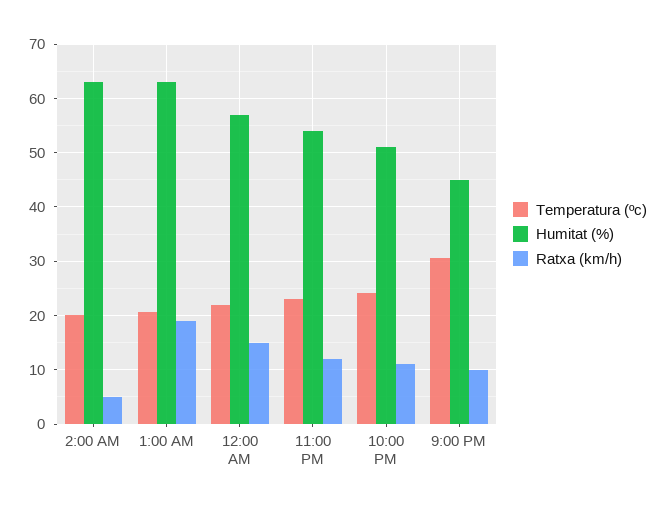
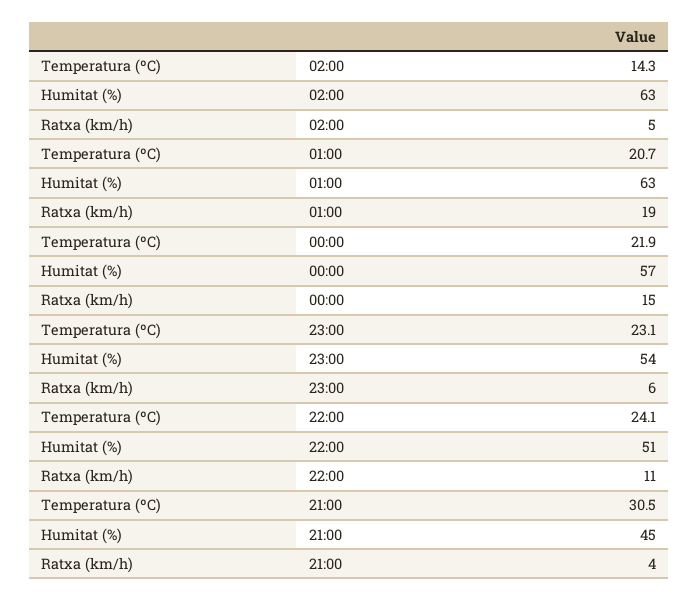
Temperatura (ºc), 2:00 AM: 20 -> 14.3
Ratxa (km/h), 11:00 PM: 12 -> 6
Ratxa (km/h), 9:00 PM: 10 -> 4

